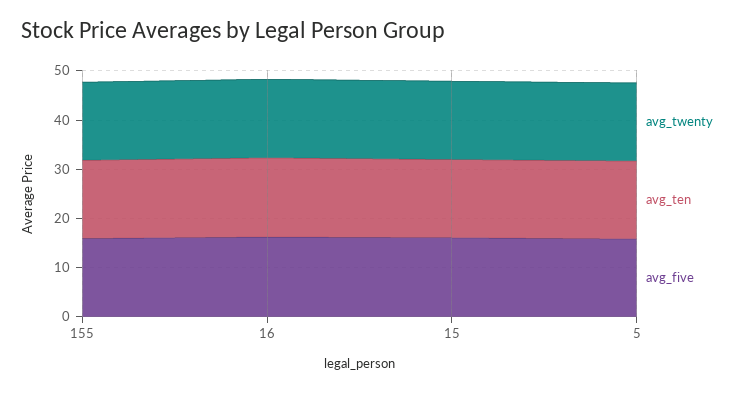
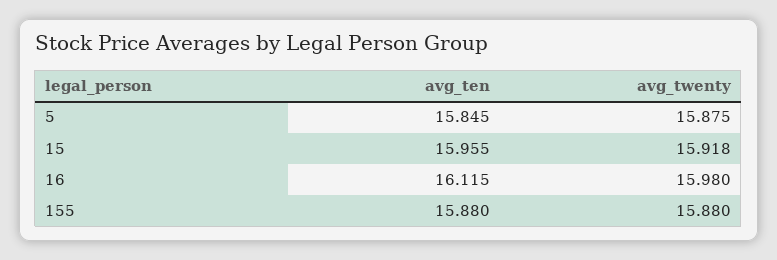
avg_five, 155: 16 -> none
avg_five, 16: 16 -> none
avg_five, 15: 16 -> none
avg_five, 5: 16 -> none

